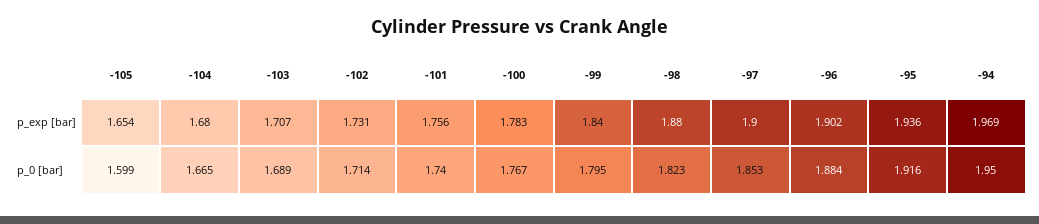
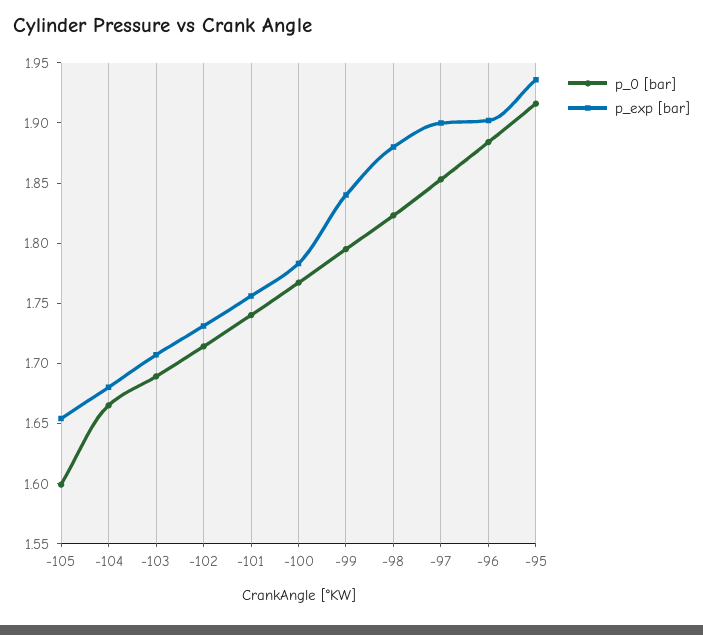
p_exp [bar], -94: 1.969 -> none
p_0 [bar], -94: 1.95 -> none

